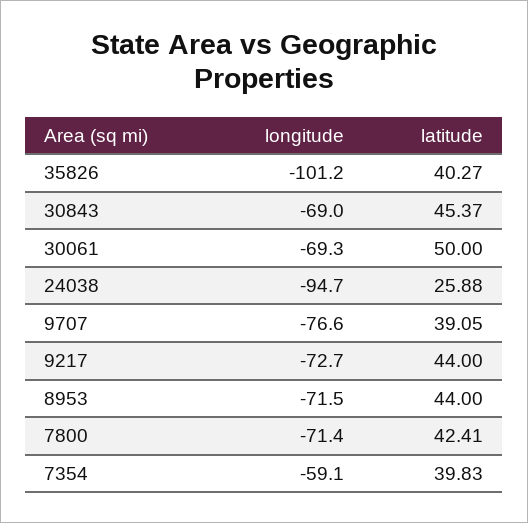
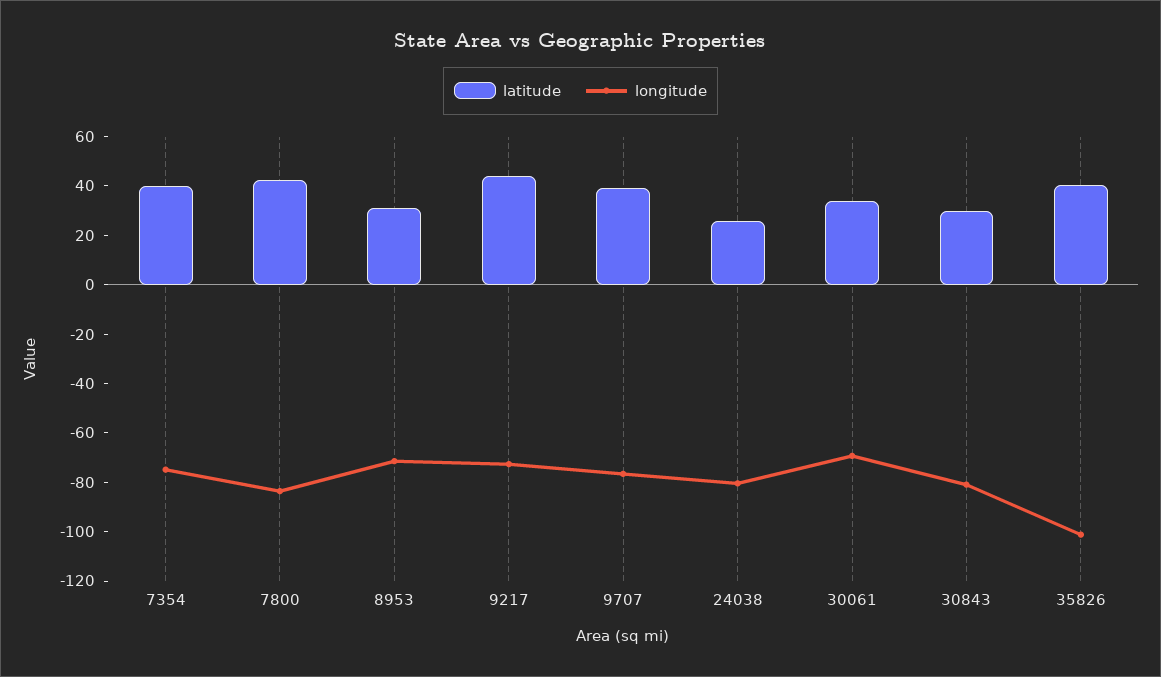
longitude, 30843: -69 -> -80
latitude, 30843: 45.37 -> 30
latitude, 30061: 50 -> 35
longitude, 24038: -94.7 -> -80
latitude, 8953: 44 -> 30
longitude, 7800: -71.4 -> -85
longitude, 7354: -59.1 -> -75

